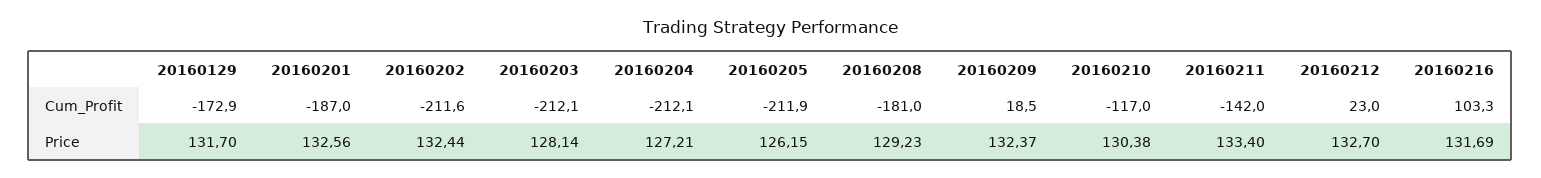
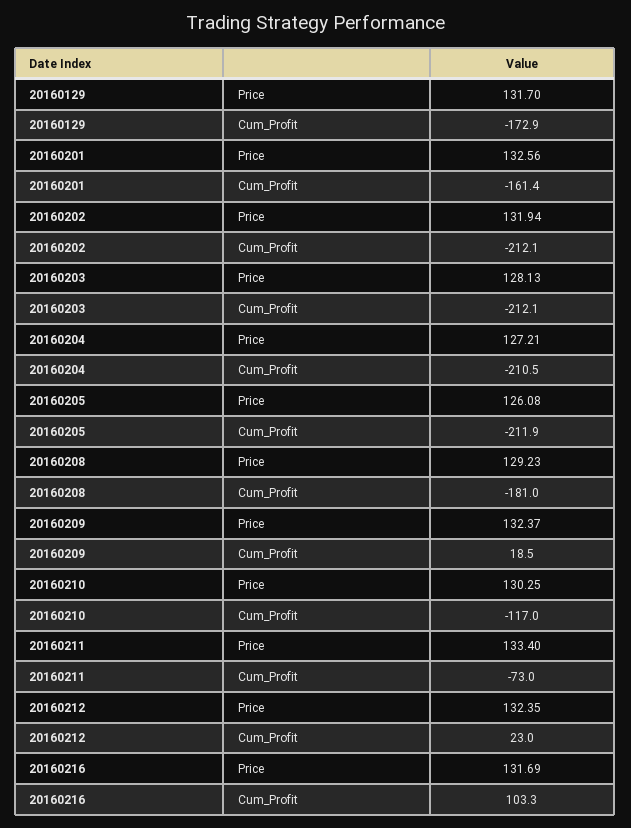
20160201, Cum_Profit: -187 -> -161.4
20160202, Cum_Profit: -211.6 -> -212.1
20160204, Cum_Profit: -212.1 -> -210.5
20160211, Cum_Profit: -142 -> -73
20160202, Price: 132.44 -> 131.94
20160203, Price: 128.14 -> 128.13
20160205, Price: 126.15 -> 126.08
20160210, Price: 130.38 -> 130.25
20160212, Price: 132.7 -> 132.35

